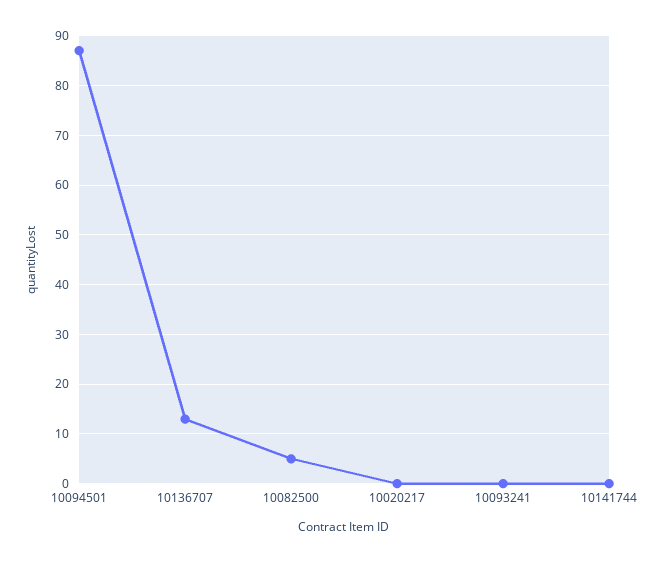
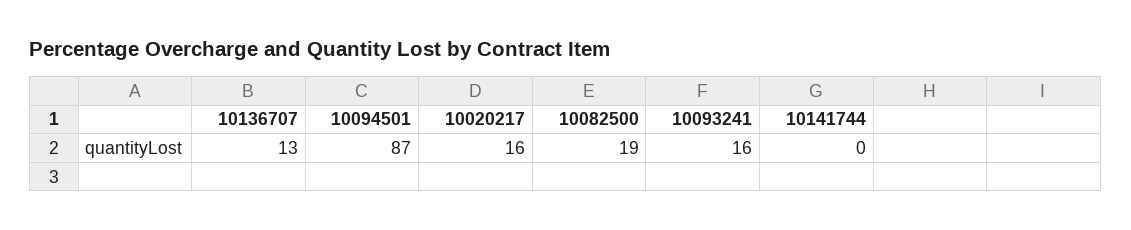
10082500: 5 -> 19
10020217: 0 -> 16
10093241: 0 -> 16

